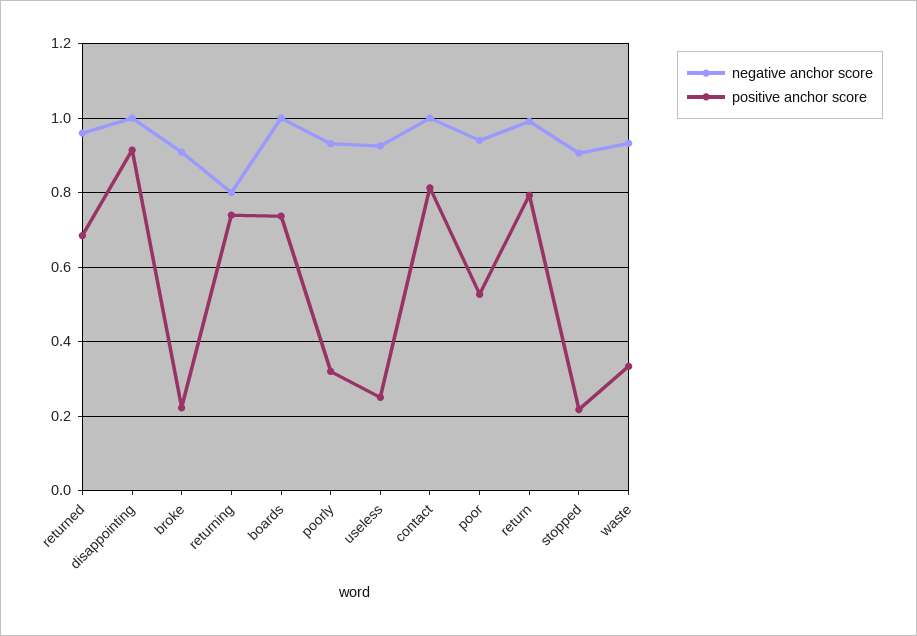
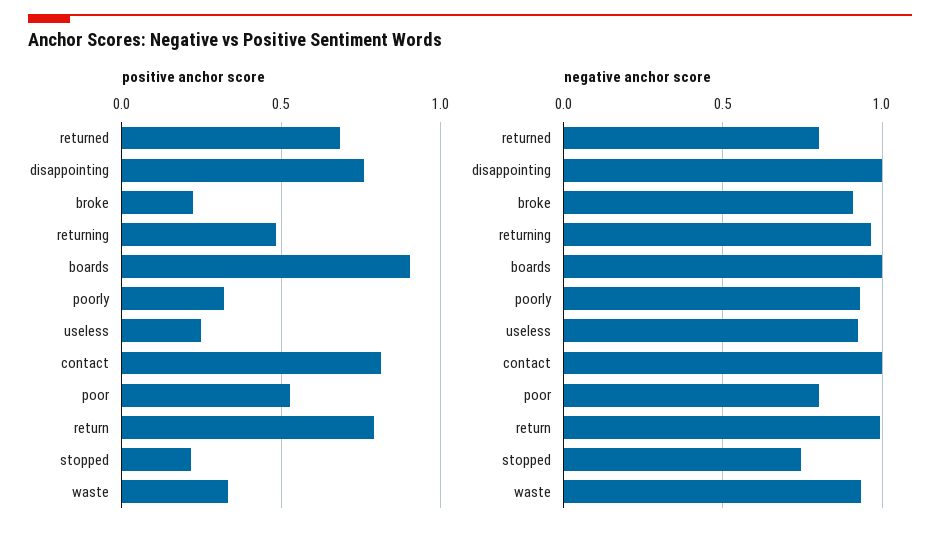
negative anchor score, returned: 0.96 -> 0.8
positive anchor score, disappointing: 0.92 -> 0.75
negative anchor score, returning: 0.8 -> 0.95
positive anchor score, returning: 0.74 -> 0.5
positive anchor score, boards: 0.74 -> 0.9
negative anchor score, poor: 0.94 -> 0.8
negative anchor score, stopped: 0.9 -> 0.75

